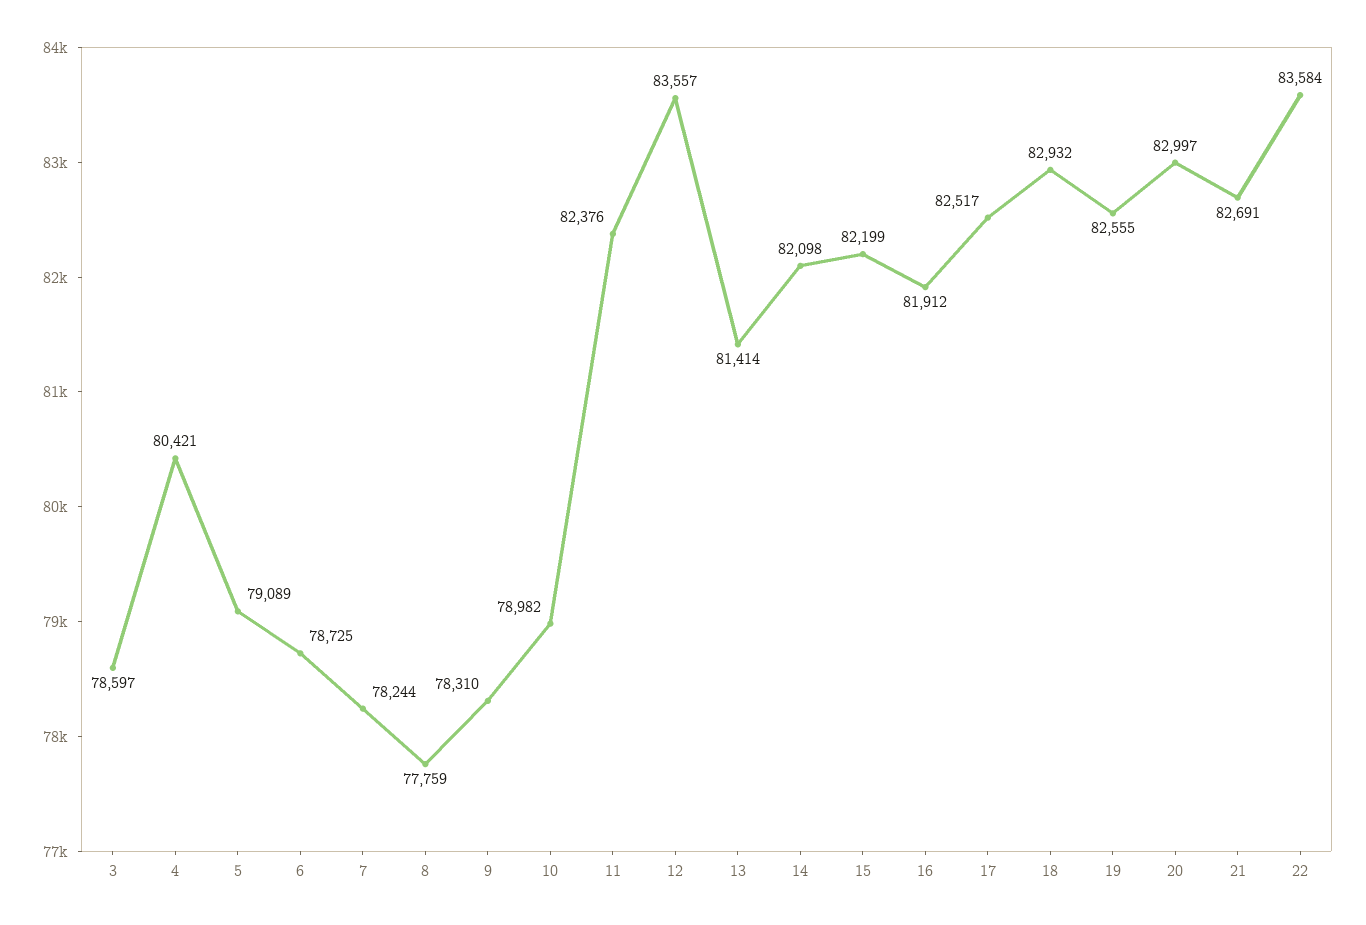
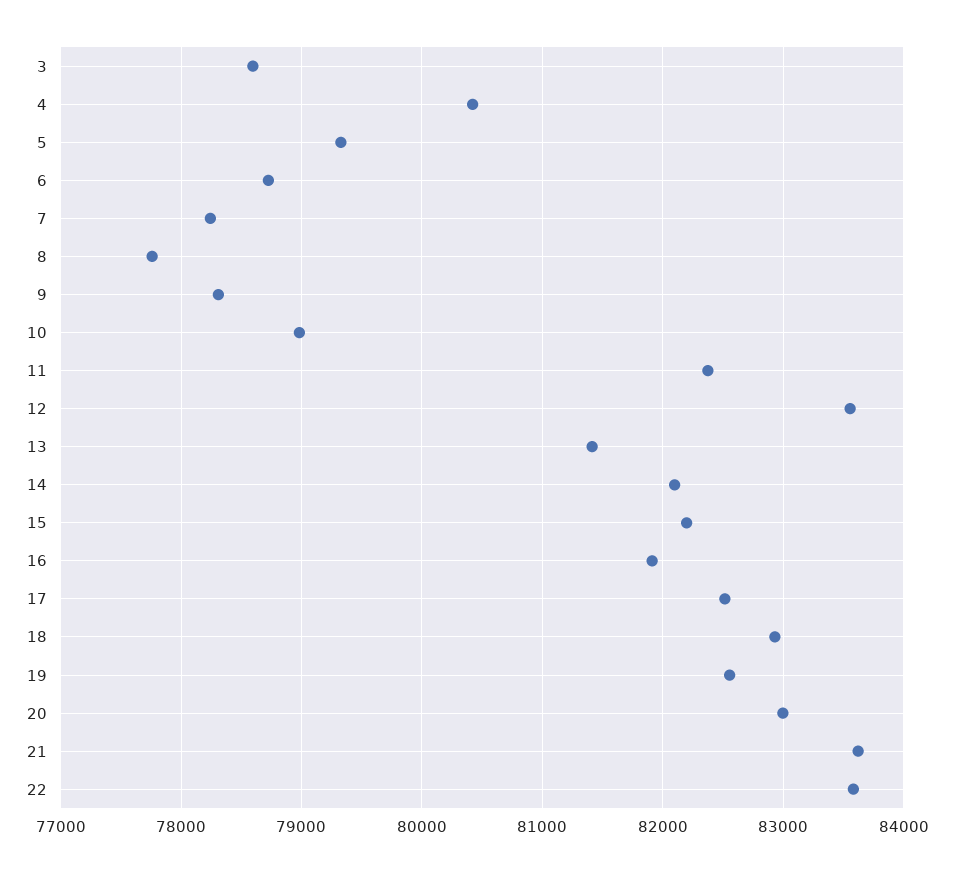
5: 79089 -> 79300
21: 82691 -> 83600

